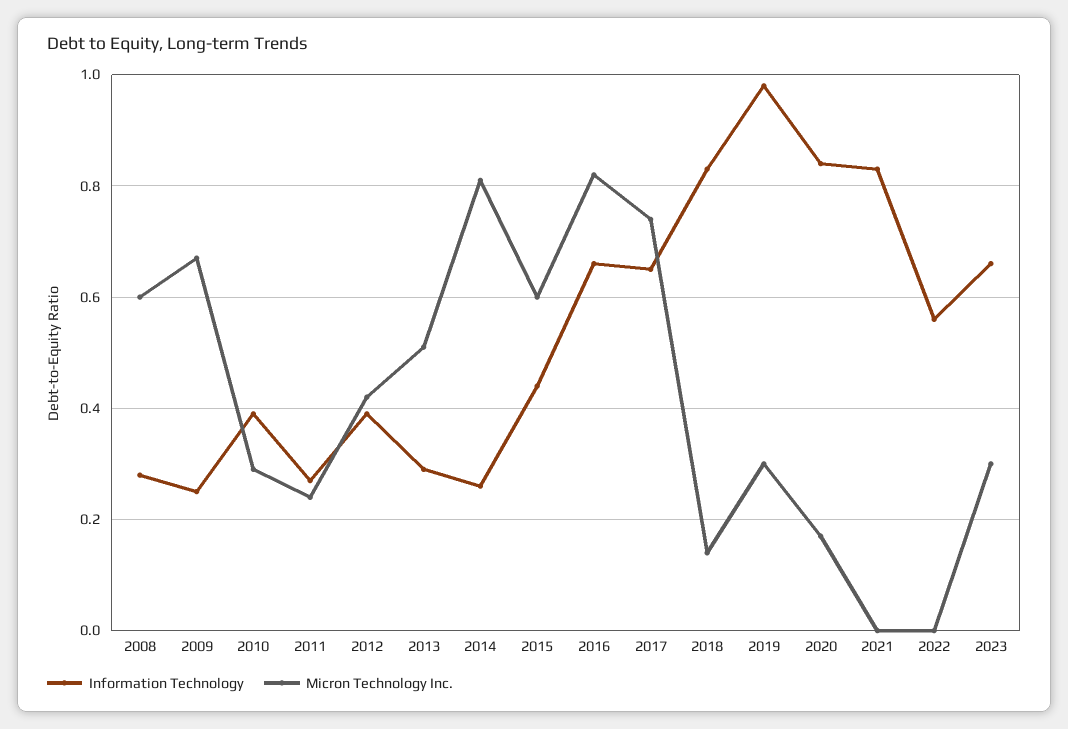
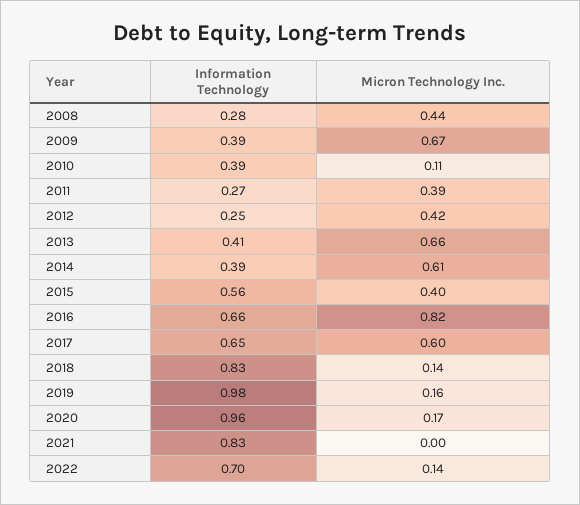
Micron Technology Inc., 2008: 0.6 -> 0.44
Information Technology, 2009: 0.25 -> 0.39
Micron Technology Inc., 2010: 0.3 -> 0.11
Micron Technology Inc., 2011: 0.25 -> 0.39
Information Technology, 2012: 0.4 -> 0.25
Information Technology, 2013: 0.3 -> 0.41
Micron Technology Inc., 2013: 0.5 -> 0.66
Information Technology, 2014: 0.25 -> 0.39
Micron Technology Inc., 2014: 0.8 -> 0.61
Information Technology, 2015: 0.45 -> 0.56
Micron Technology Inc., 2015: 0.6 -> 0.4
Micron Technology Inc., 2017: 0.75 -> 0.6
Micron Technology Inc., 2019: 0.3 -> 0.16
Information Technology, 2020: 0.85 -> 0.96
Information Technology, 2022: 0.55 -> 0.7
Micron Technology Inc., 2022: 0 -> 0.14
Information Technology, 2023: 0.65 -> none
Micron Technology Inc., 2023: 0.3 -> none

